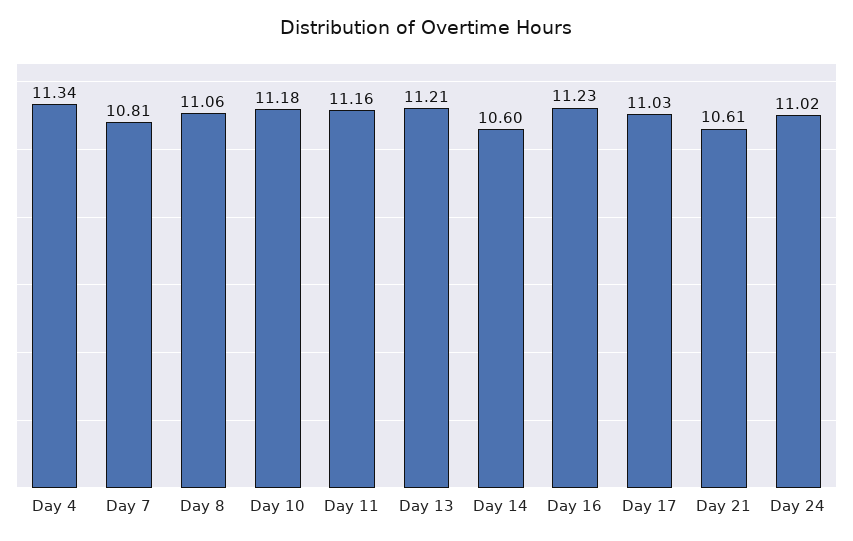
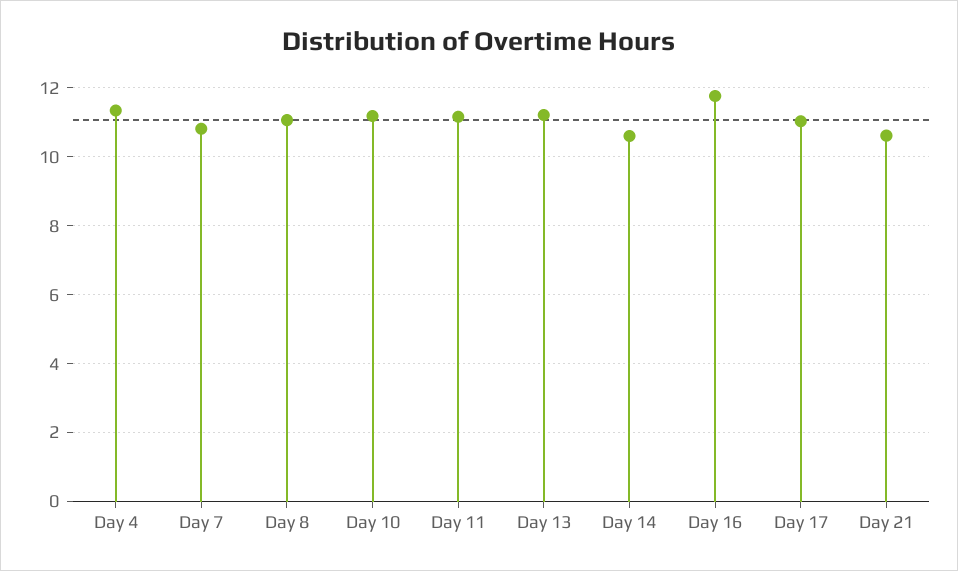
Day 16: 11.23 -> 11.8
Day 24: 11.02 -> none

